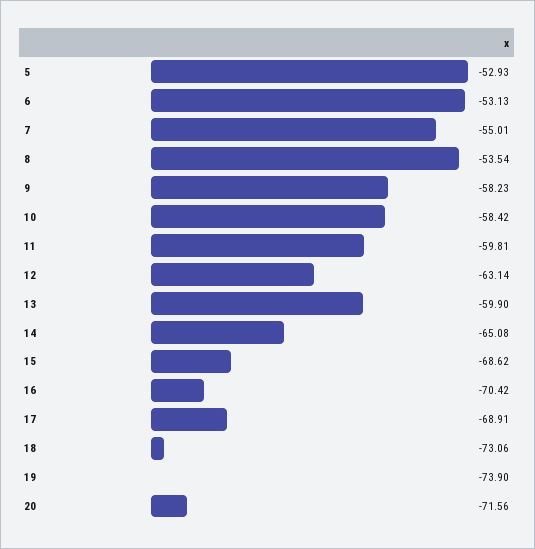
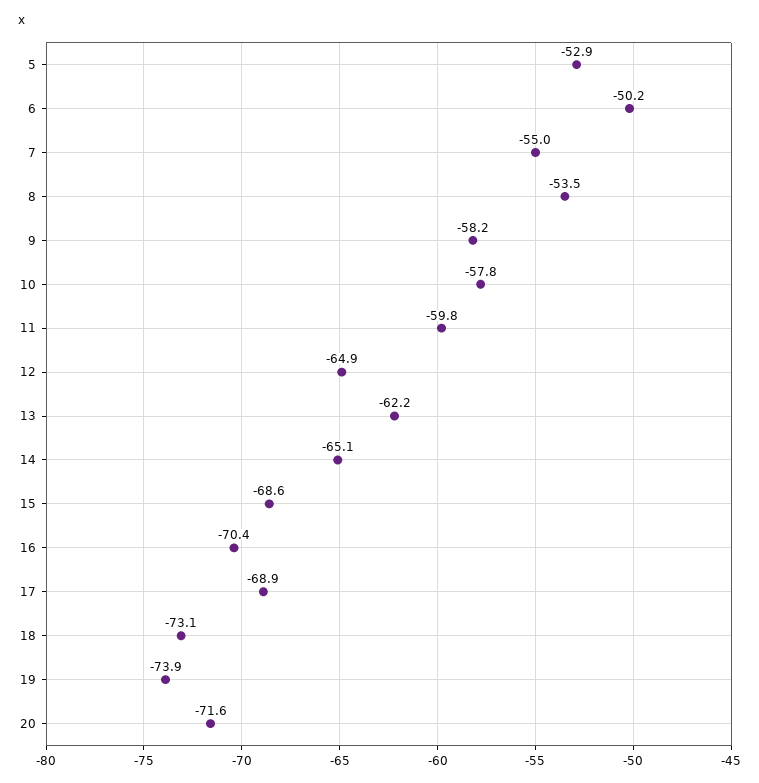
6: -53.13 -> -50.2
10: -58.42 -> -57.8
12: -63.14 -> -64.9
13: -59.9 -> -62.2

